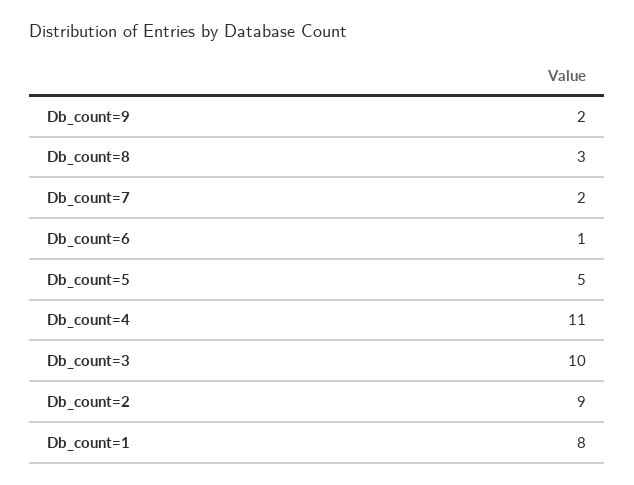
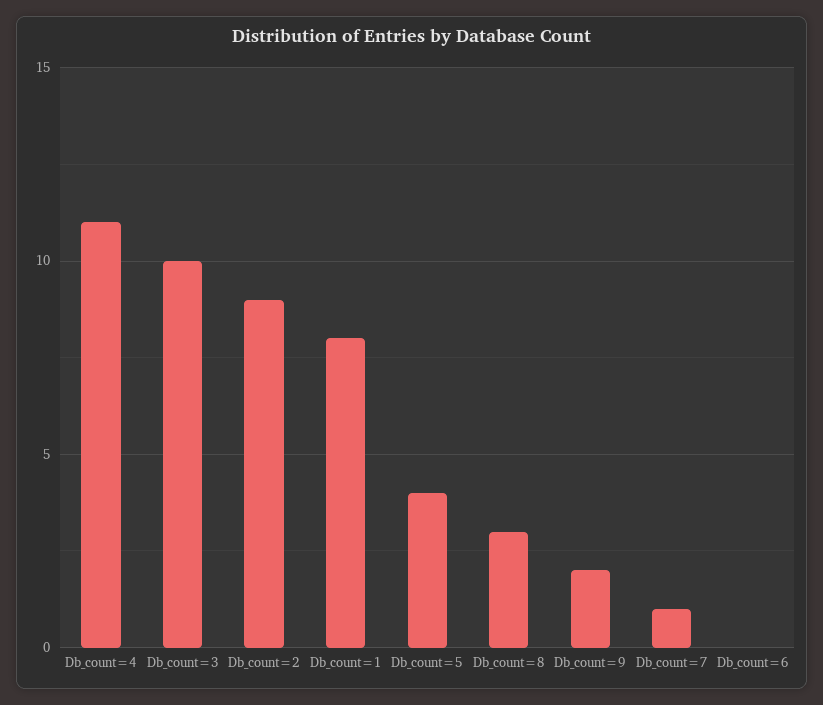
Db_count=7: 2 -> 1
Db_count=6: 1 -> 0
Db_count=5: 5 -> 4

